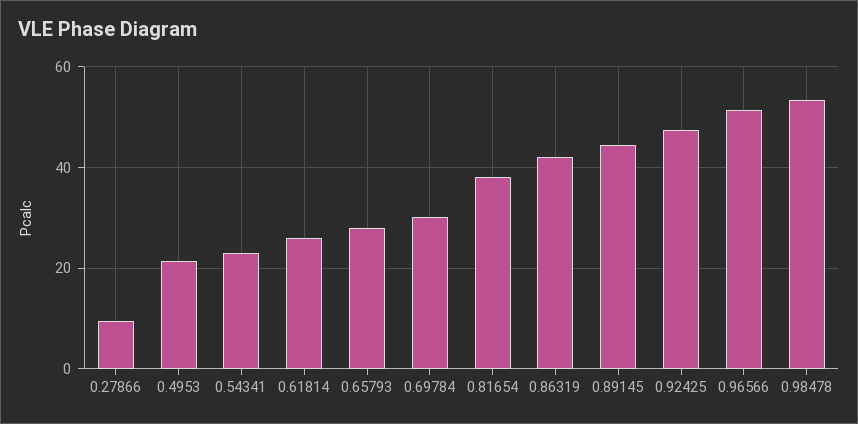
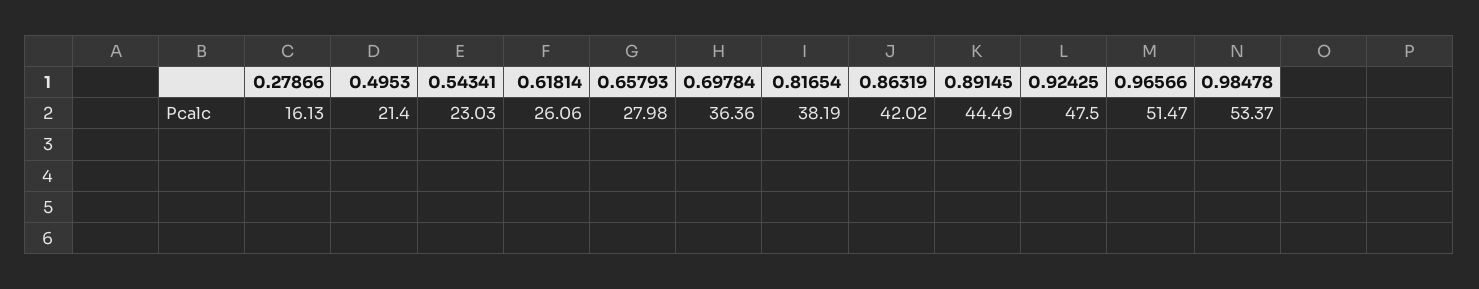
0.27866: 10 -> 16.13
0.69784: 30 -> 36.36

